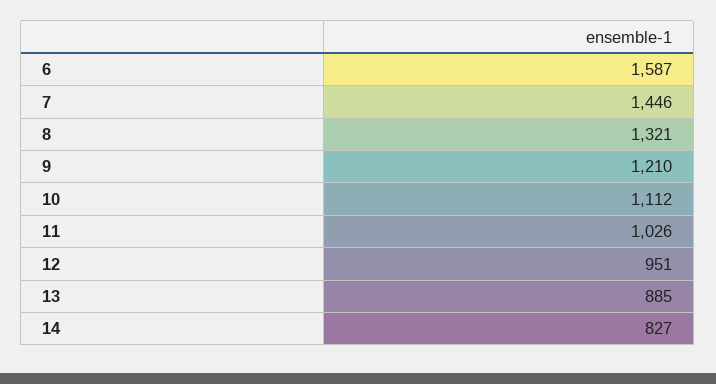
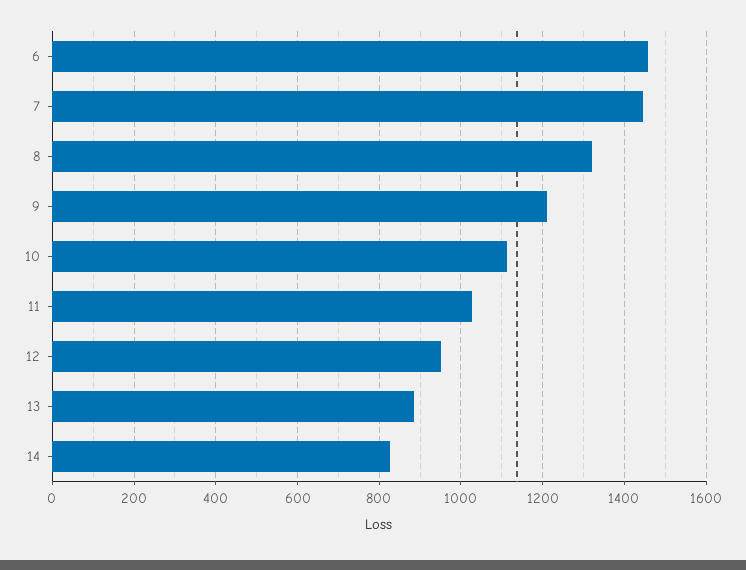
6: 1587 -> 1460

